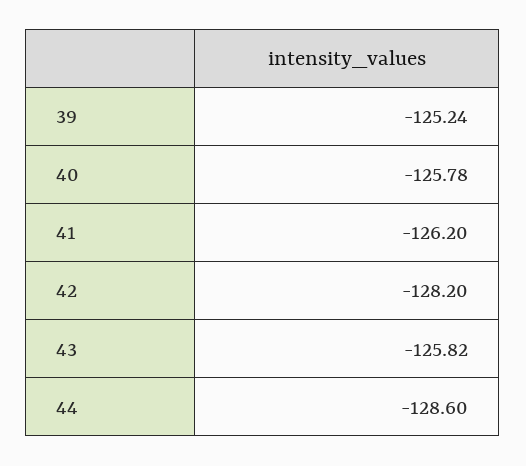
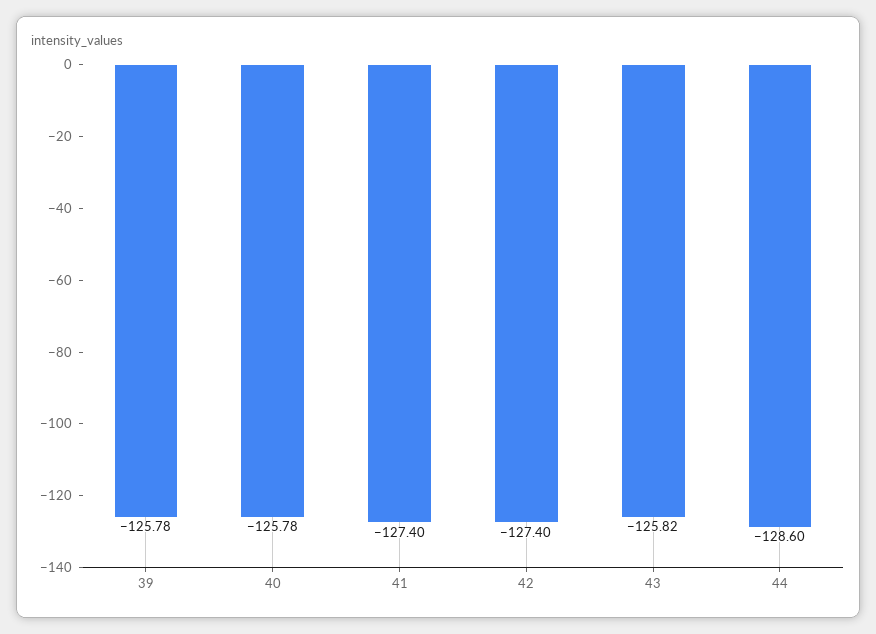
39: -125.24 -> -125.78
41: -126.2 -> -127.4
42: -128.2 -> -127.4

